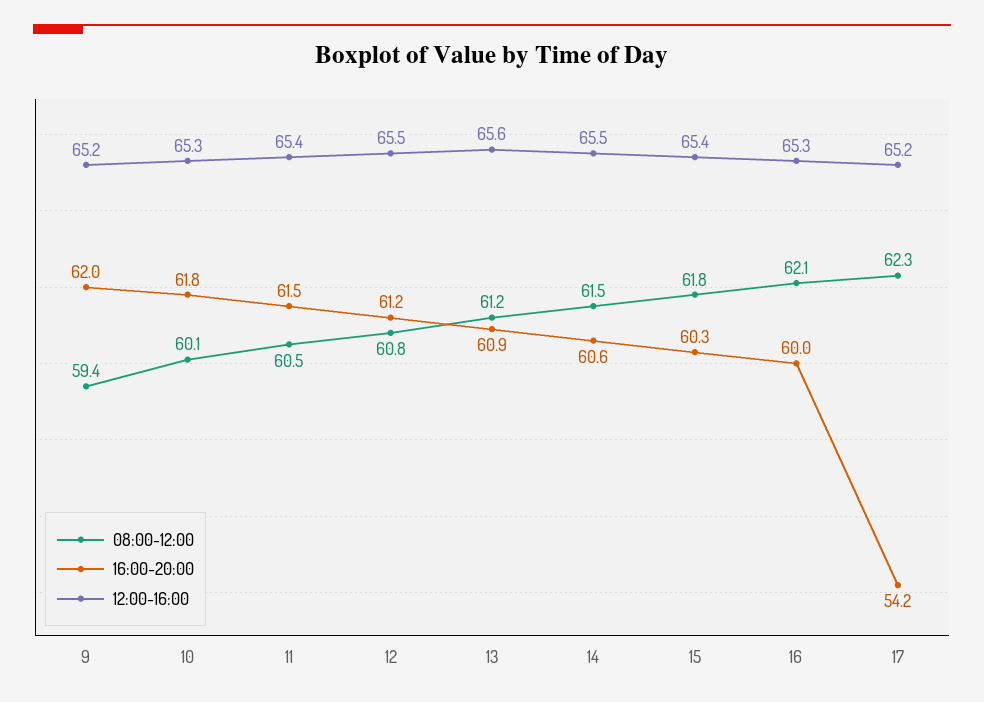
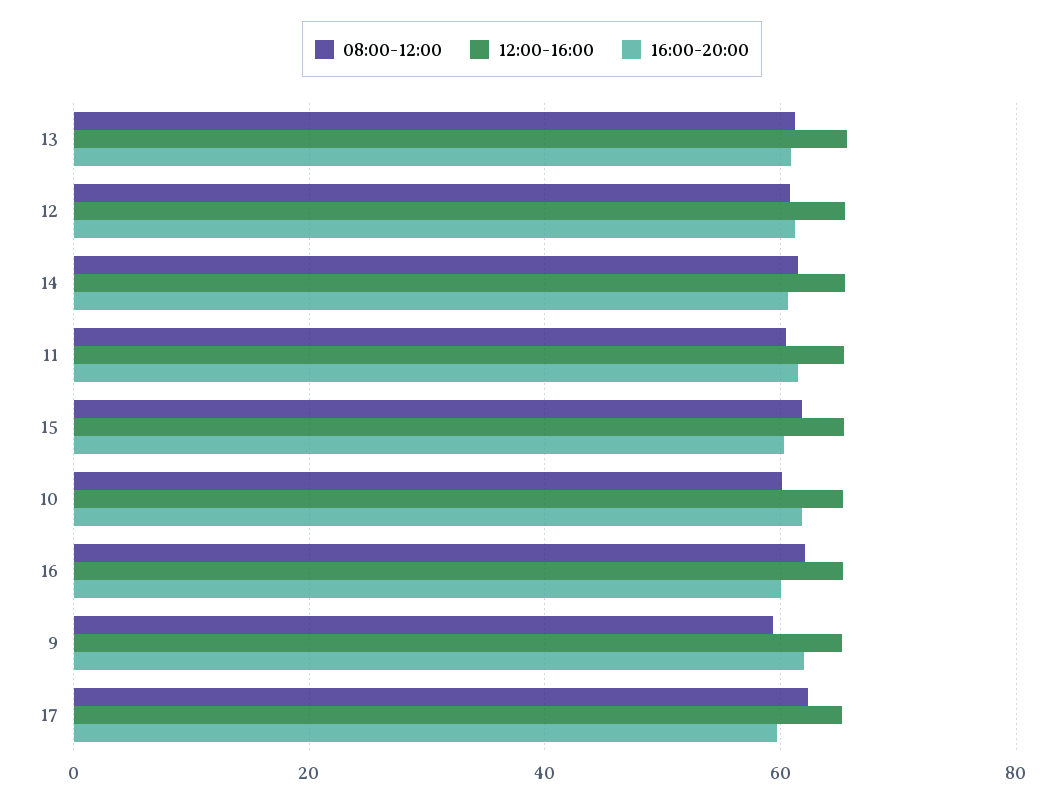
16:00-20:00, 17: 54.2 -> 60

